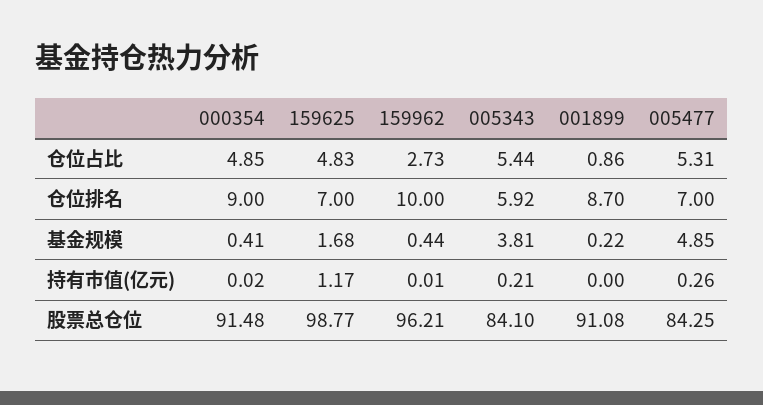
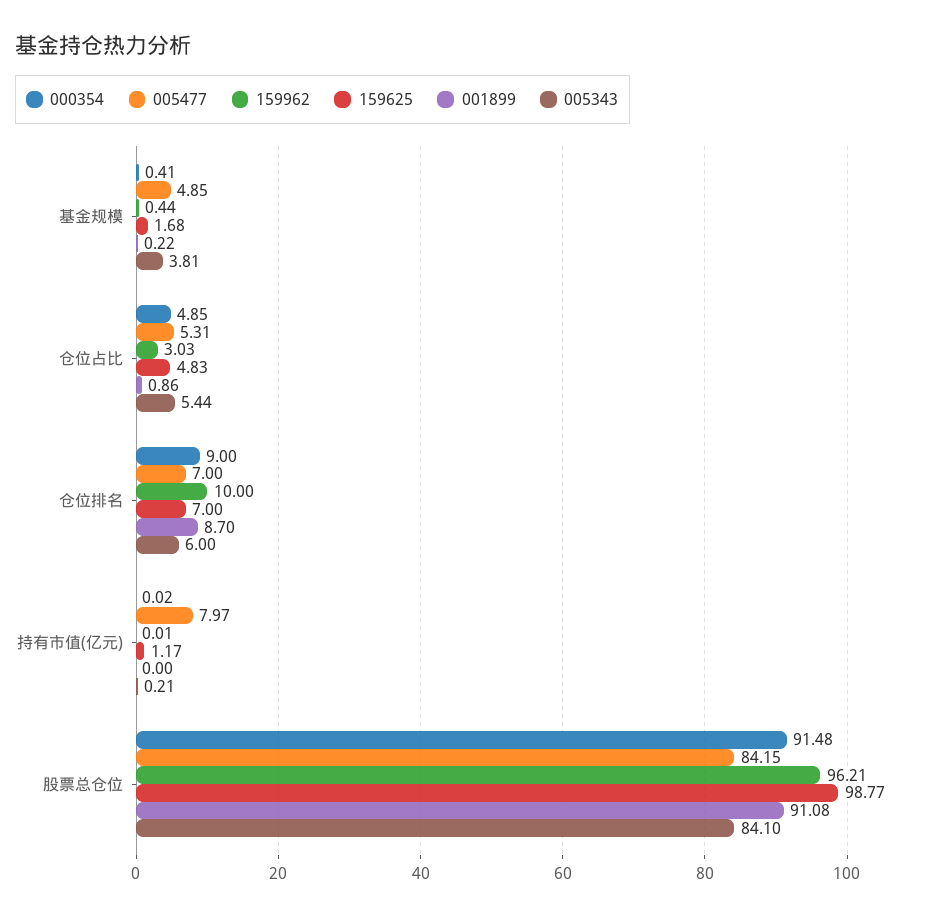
159962, 仓位占比: 2.73 -> 3.03
005343, 仓位排名: 5.92 -> 6
005477, 持有市值(亿元): 0.26 -> 7.97
005477, 股票总仓位: 84.25 -> 84.15

